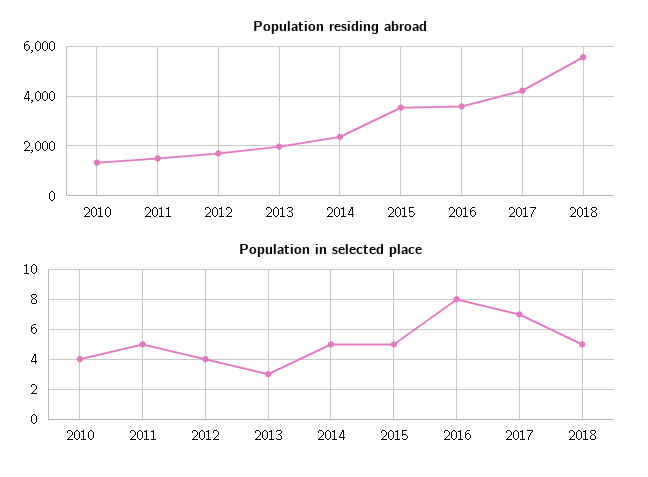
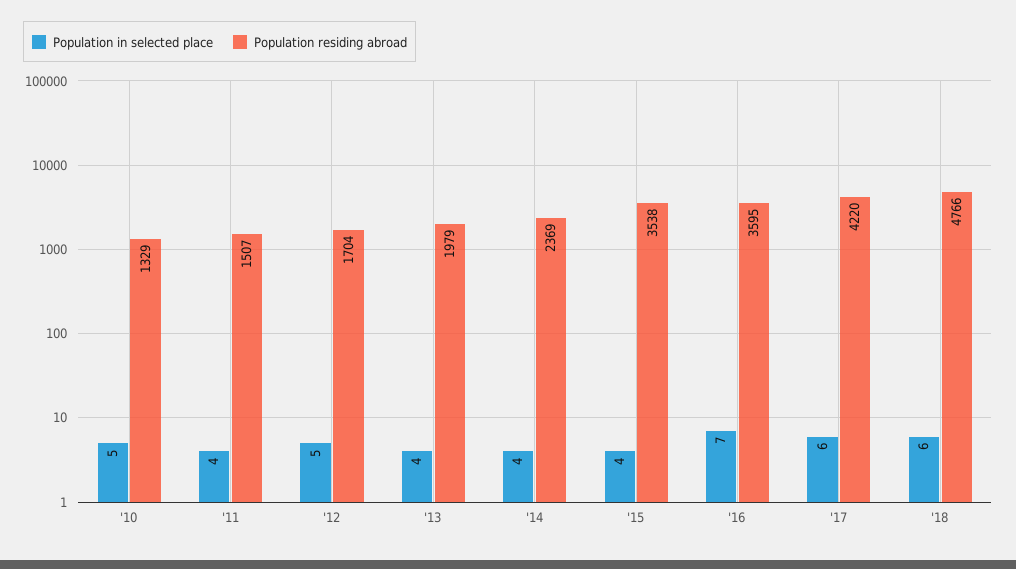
Population residing abroad, 2018: 5500 -> 4766
Population in selected place, 2010: 4 -> 5
Population in selected place, 2011: 5 -> 4
Population in selected place, 2012: 4 -> 5
Population in selected place, 2013: 3 -> 4
Population in selected place, 2014: 5 -> 4
Population in selected place, 2015: 5 -> 4
Population in selected place, 2016: 8 -> 7
Population in selected place, 2017: 7 -> 6
Population in selected place, 2018: 5 -> 6

